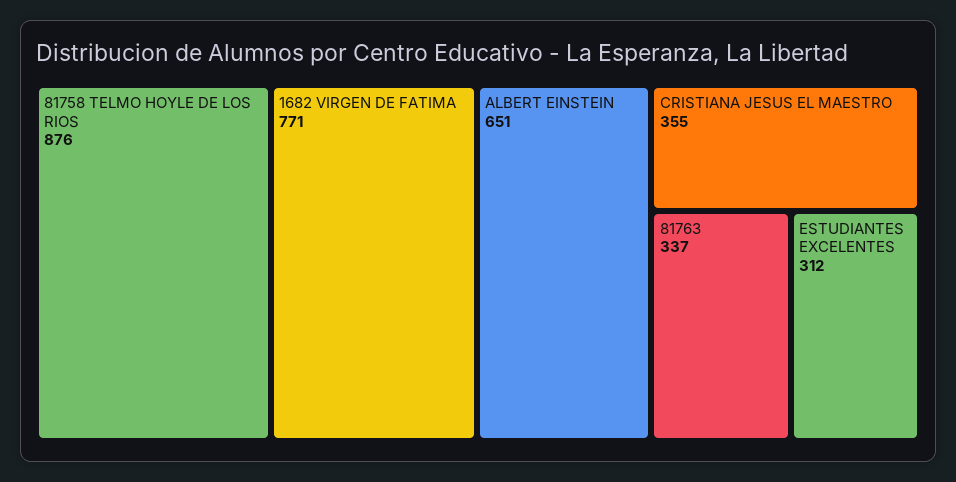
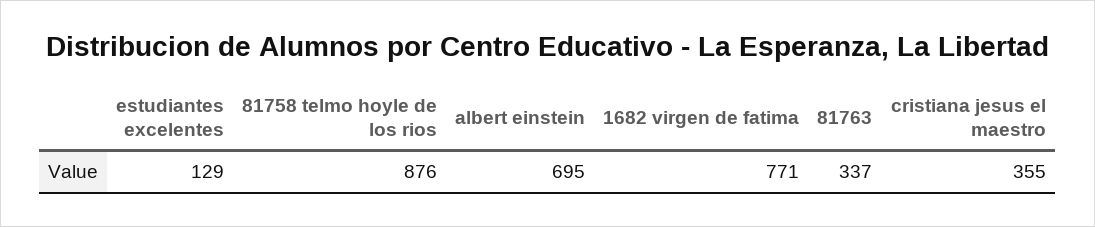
ALBERT EINSTEIN: 651 -> 695
ESTUDIANTES EXCELENTES: 312 -> 129

